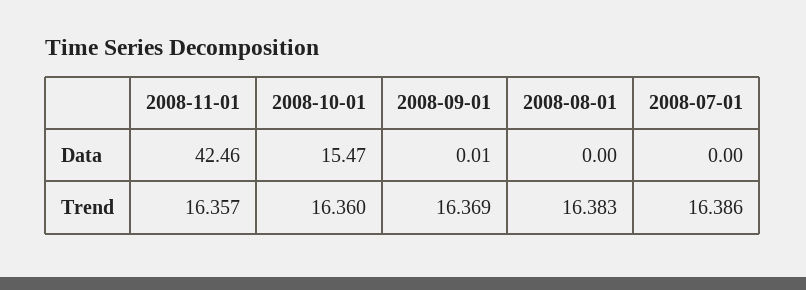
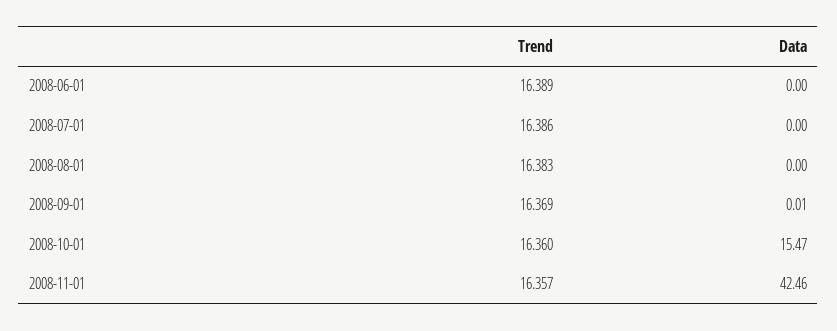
2008-06-01, Trend: none -> 16.389
2008-06-01, Data: none -> 0

